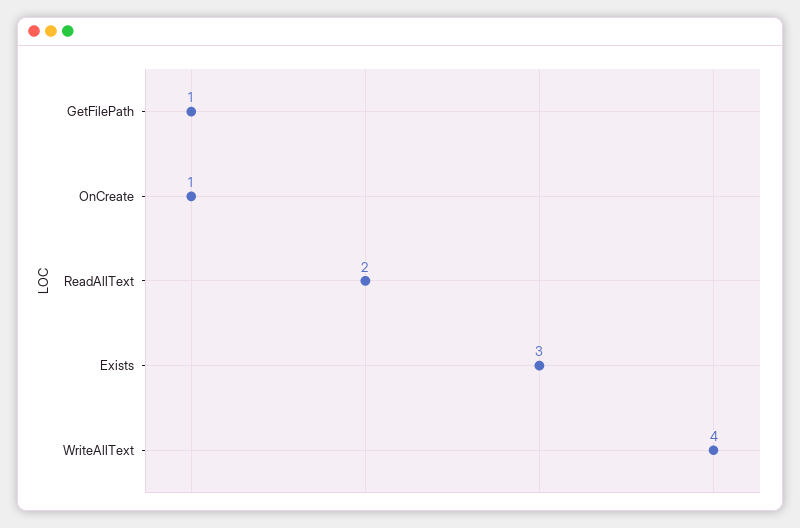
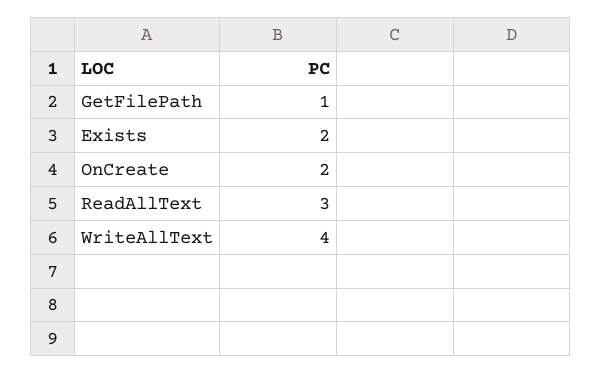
OnCreate: 1 -> 2
ReadAllText: 2 -> 3
Exists: 3 -> 2

